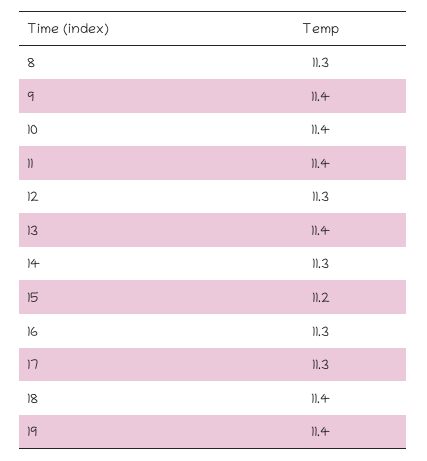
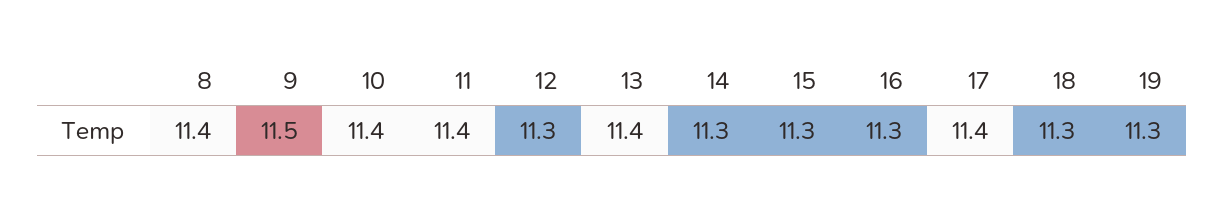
8: 11.3 -> 11.4
9: 11.4 -> 11.5
15: 11.2 -> 11.3
17: 11.3 -> 11.4
18: 11.4 -> 11.3
19: 11.4 -> 11.3

